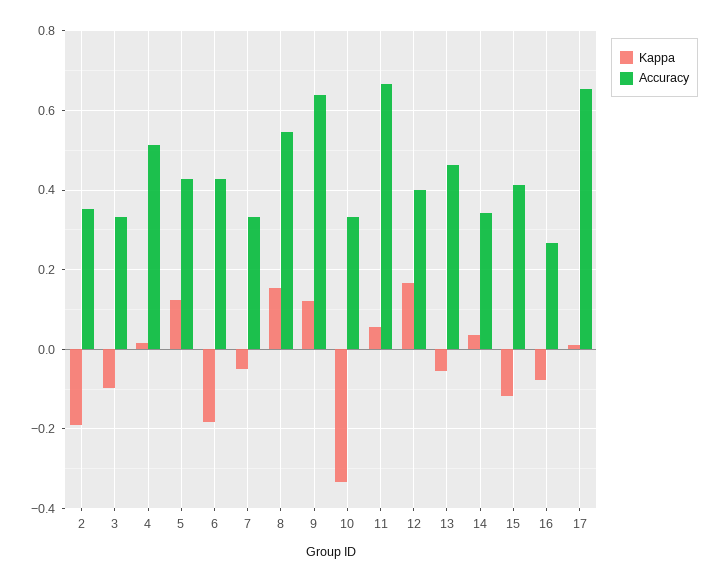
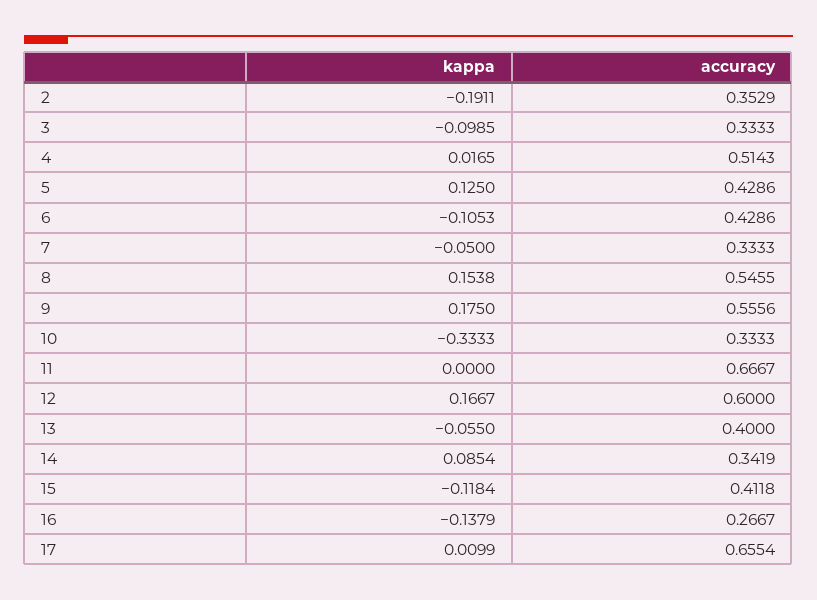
Kappa, 6: -0.18 -> -0.1053
Kappa, 9: 0.12 -> 0.175
Accuracy, 9: 0.64 -> 0.5556
Kappa, 11: 0.06 -> 0
Accuracy, 12: 0.4 -> 0.6
Accuracy, 13: 0.46 -> 0.4
Kappa, 14: 0.04 -> 0.0854
Kappa, 16: -0.08 -> -0.1379

